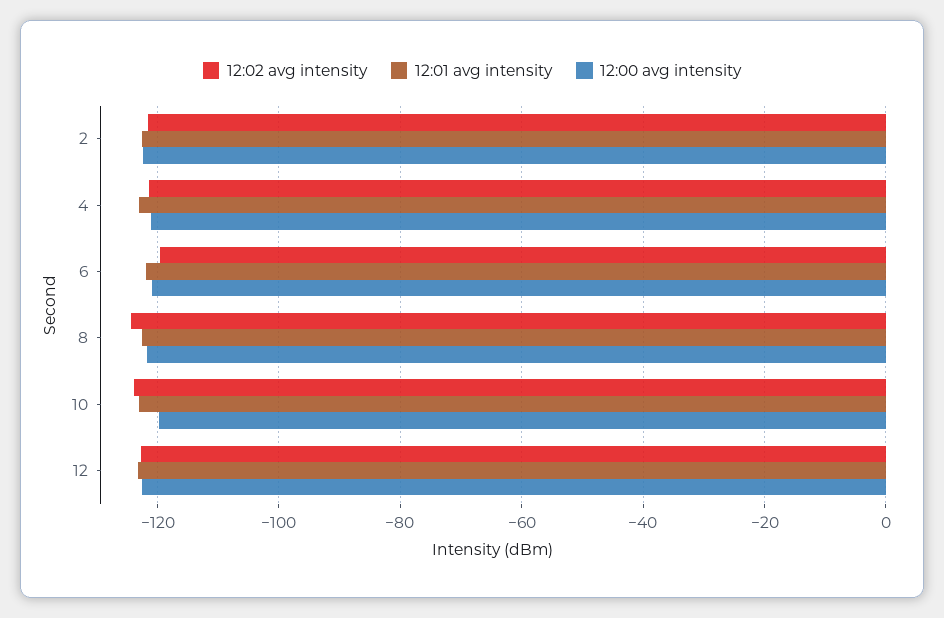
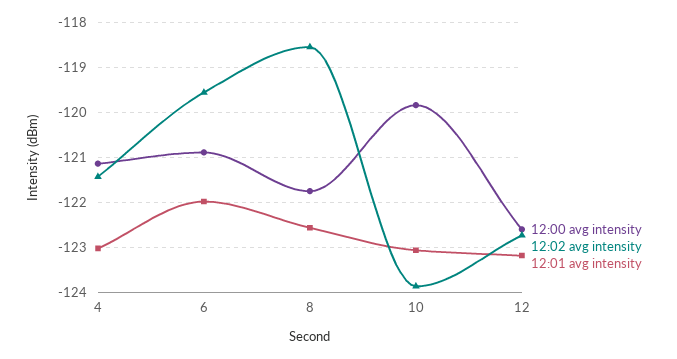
12:02 avg intensity, 2: -122 -> none
12:01 avg intensity, 2: -122 -> none
12:00 avg intensity, 2: -122 -> none
12:02 avg intensity, 8: -124 -> -118.6

